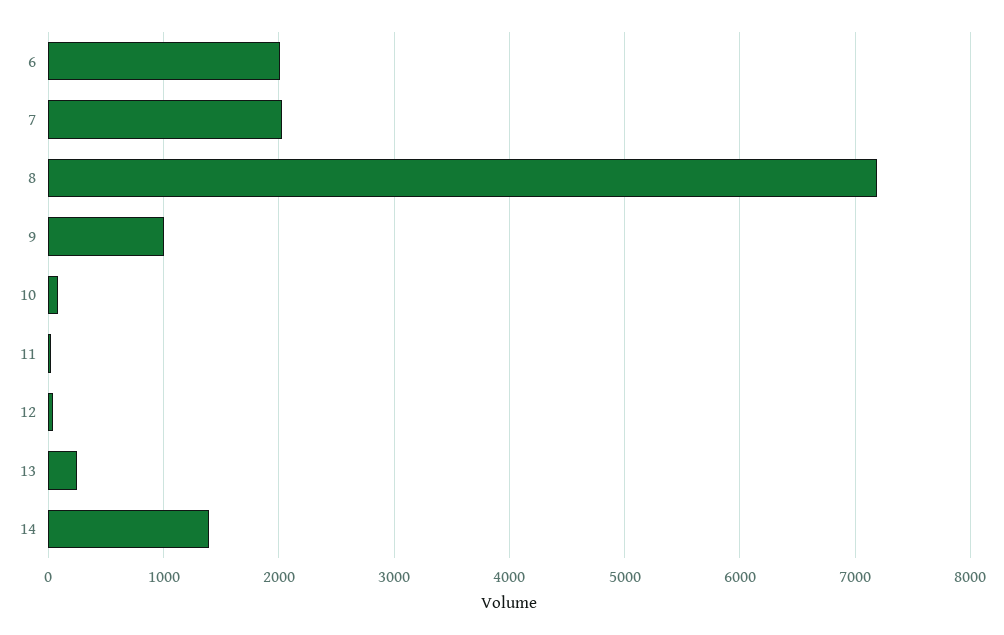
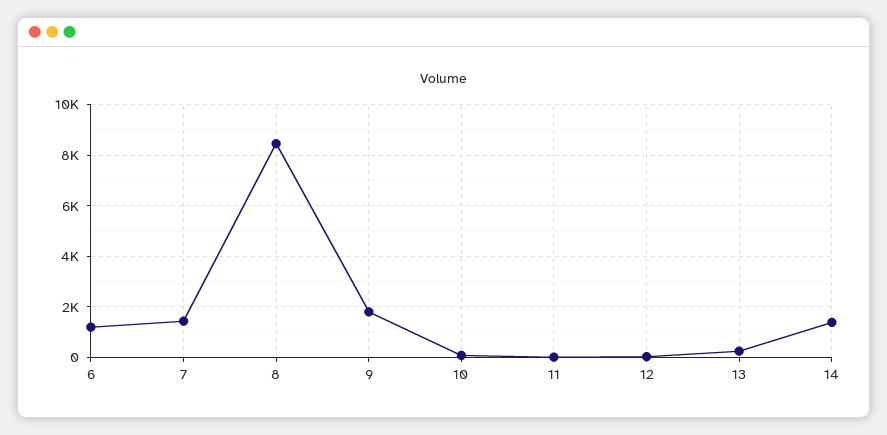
6: 2000 -> 1250
7: 2000 -> 1500
8: 7200 -> 8500
9: 1000 -> 1750

